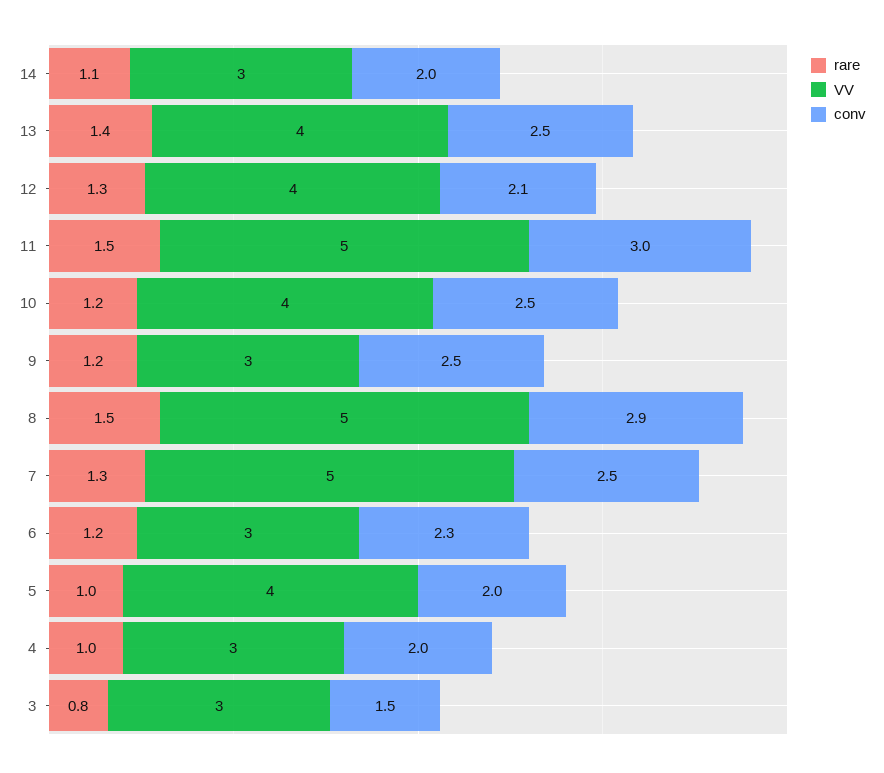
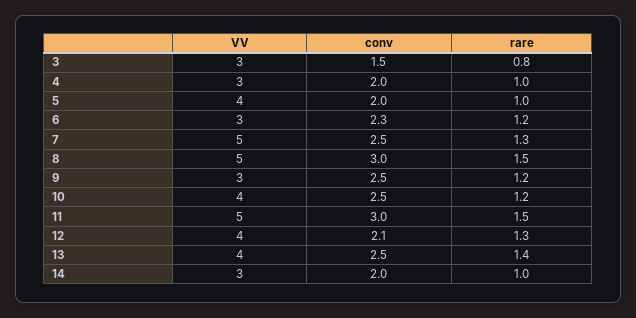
rare, 14: 1.1 -> 1
conv, 8: 2.9 -> 3

